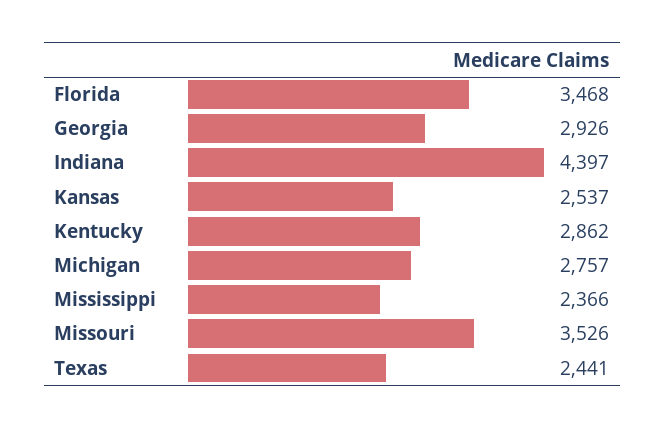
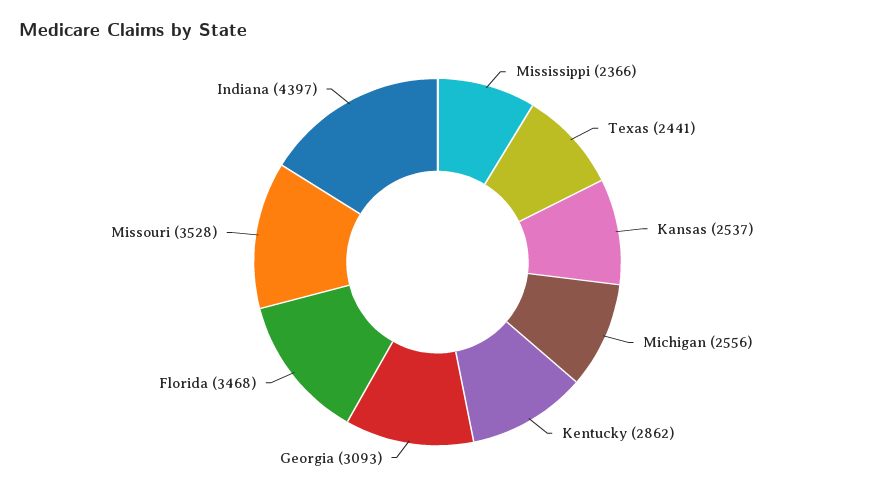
Georgia: 2926 -> 3093
Michigan: 2757 -> 2556
Missouri: 3526 -> 3528

